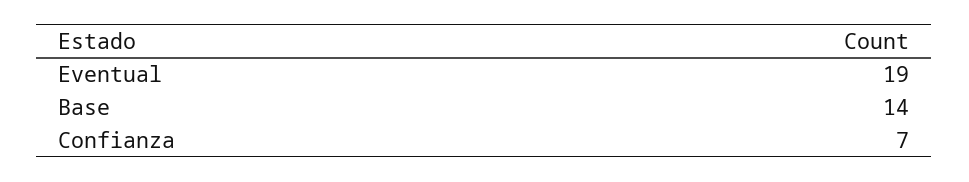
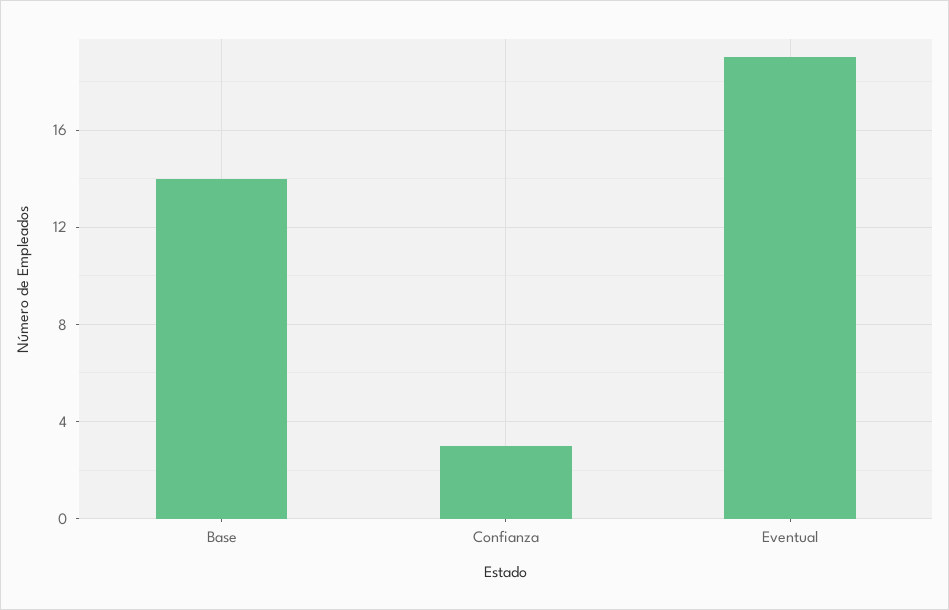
Confianza: 7 -> 3

